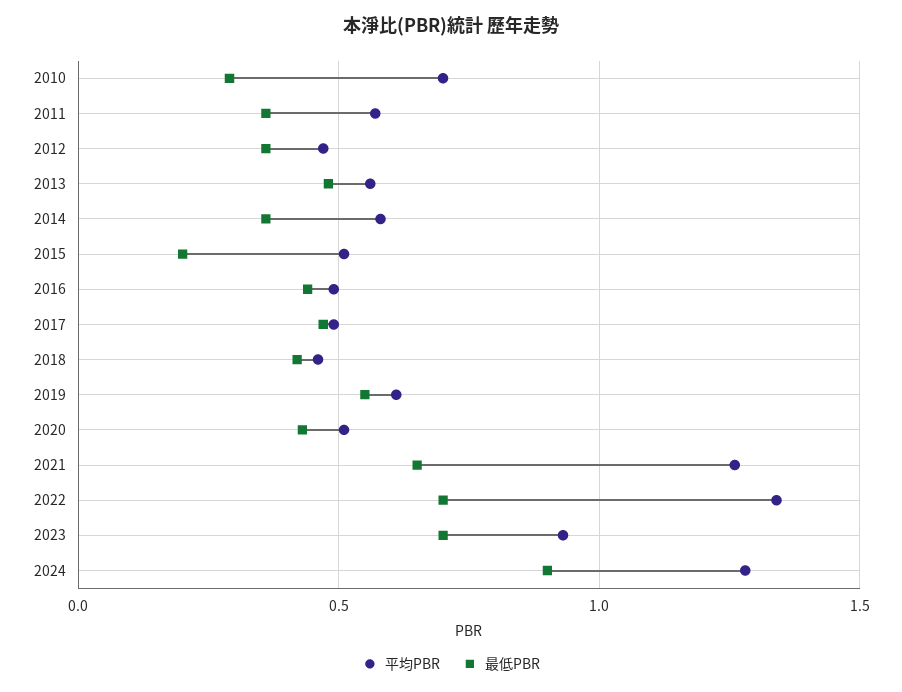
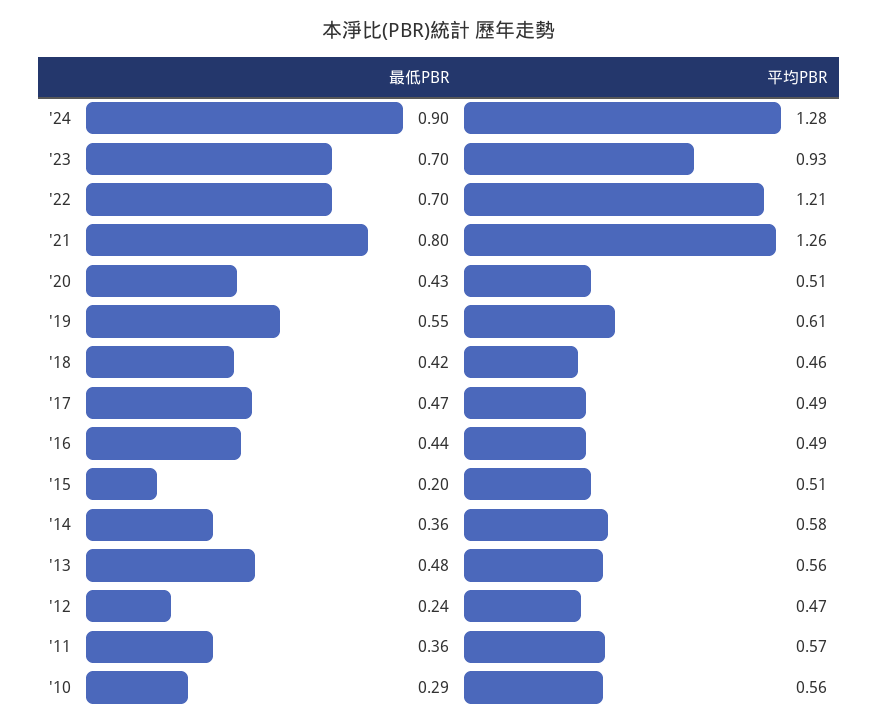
平均PBR, 2010: 0.7 -> 0.56
最低PBR, 2012: 0.35 -> 0.24
最低PBR, 2021: 0.65 -> 0.8
平均PBR, 2022: 1.35 -> 1.21

